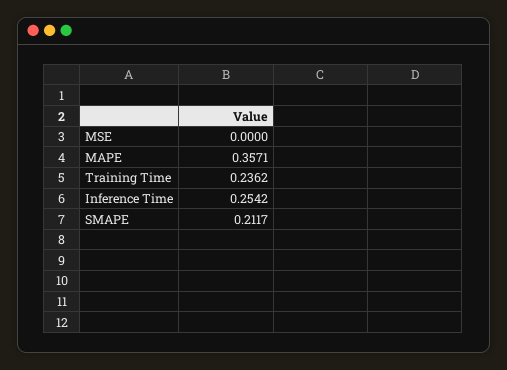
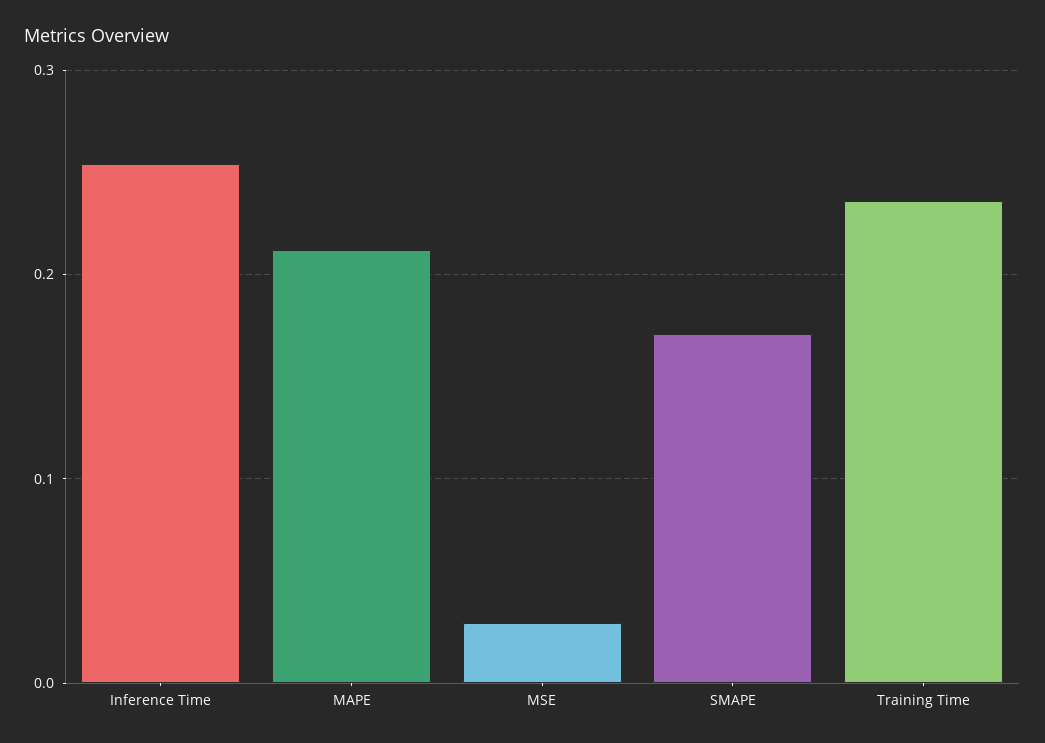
MSE: 0 -> 0.03
MAPE: 0.3571 -> 0.21
SMAPE: 0.2117 -> 0.17

